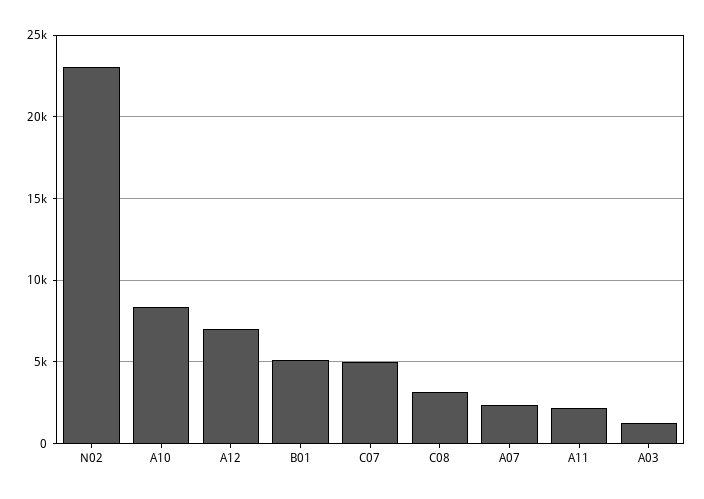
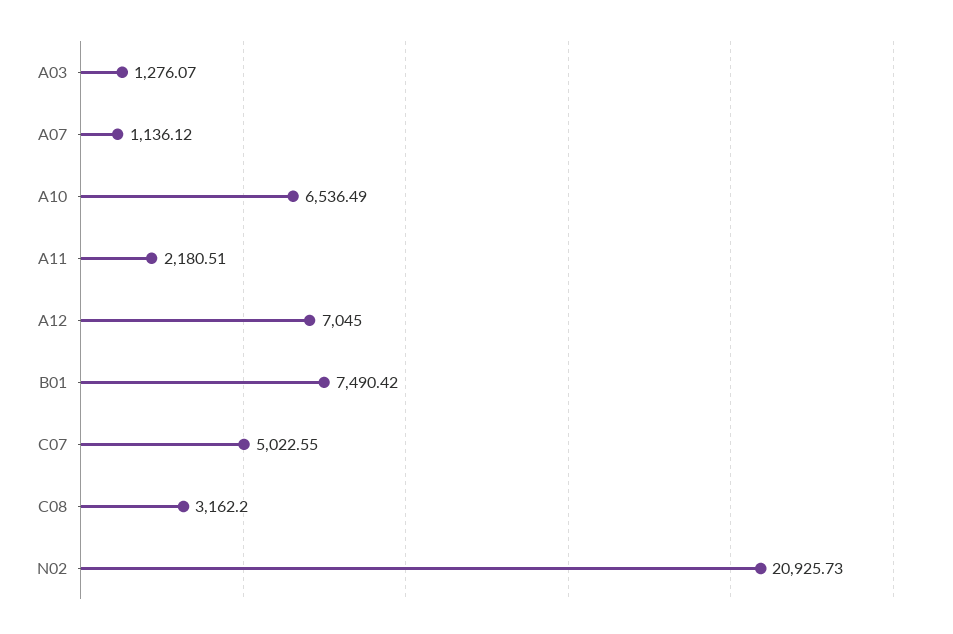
N02: 23000 -> 20925.73
A10: 8500 -> 6536.49
B01: 5000 -> 7490.42
A07: 2500 -> 1136.12

